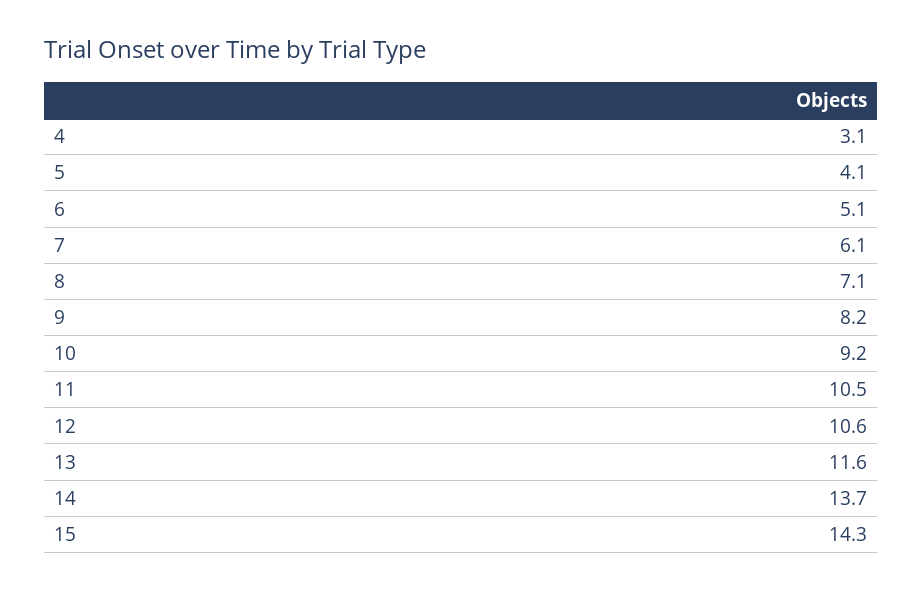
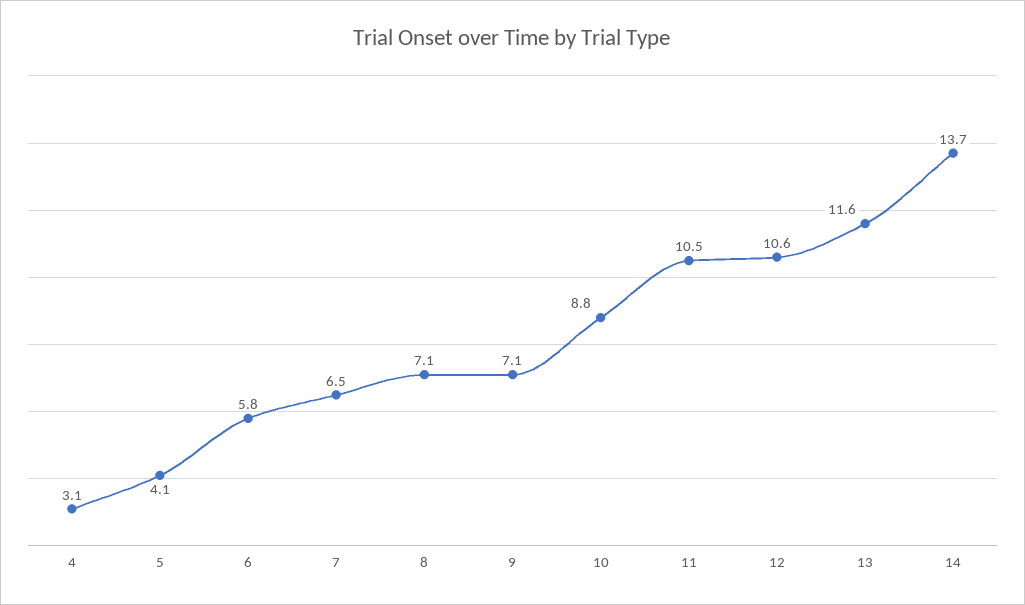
6: 5.1 -> 5.8
7: 6.1 -> 6.5
9: 8.2 -> 7.1
10: 9.2 -> 8.8
15: 14.3 -> none

